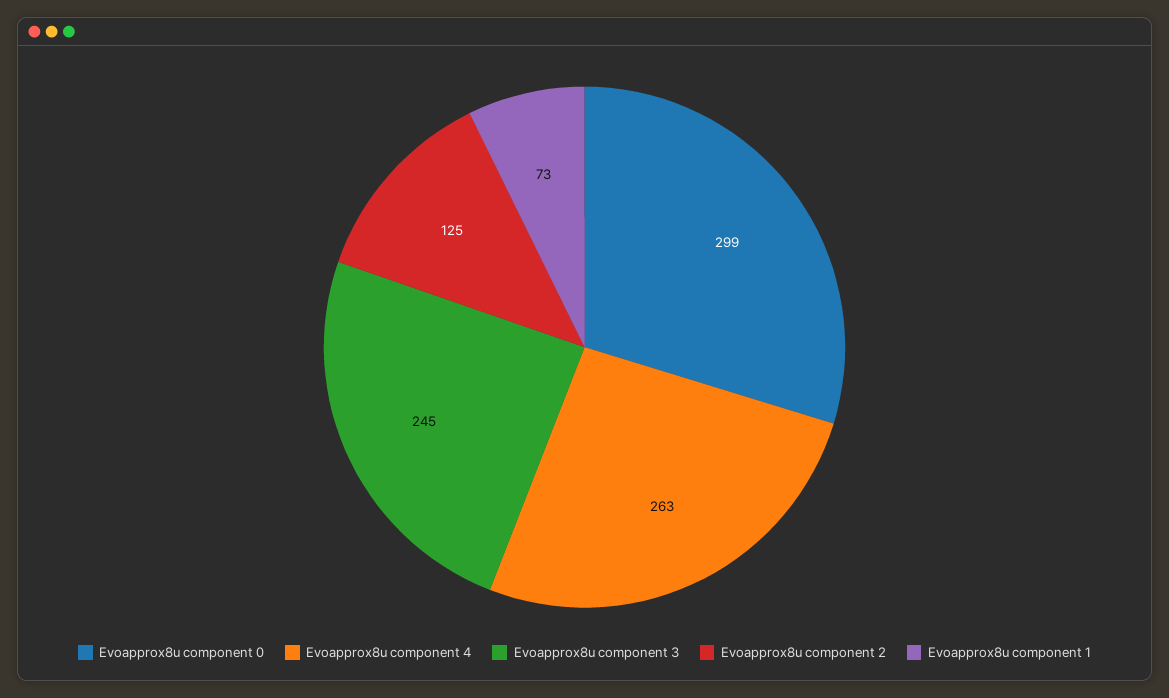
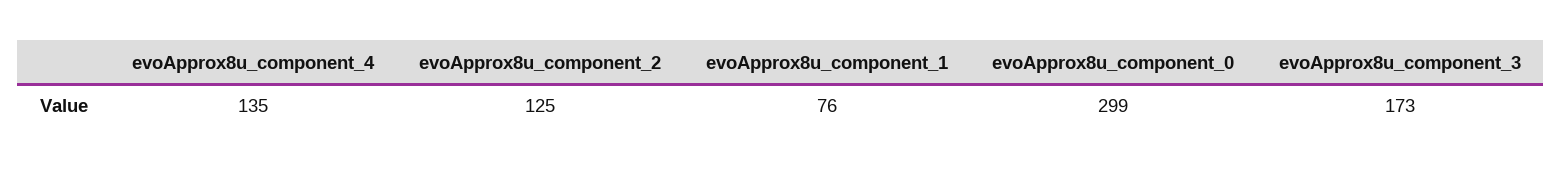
Evoapprox8u component 4: 263 -> 135
Evoapprox8u component 3: 245 -> 173
Evoapprox8u component 1: 73 -> 76

